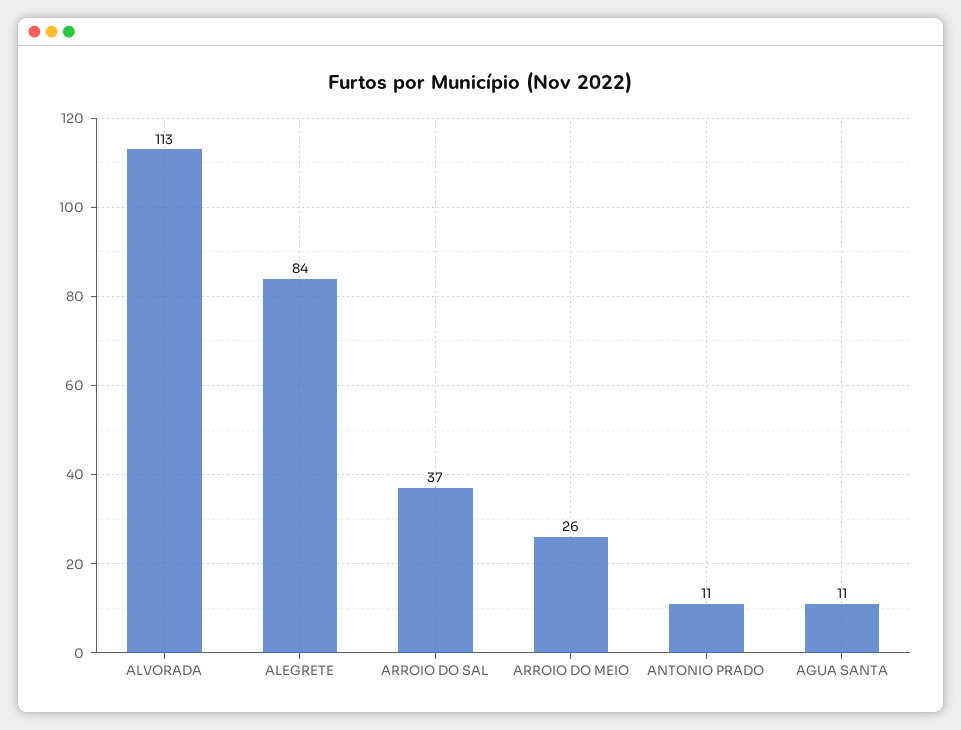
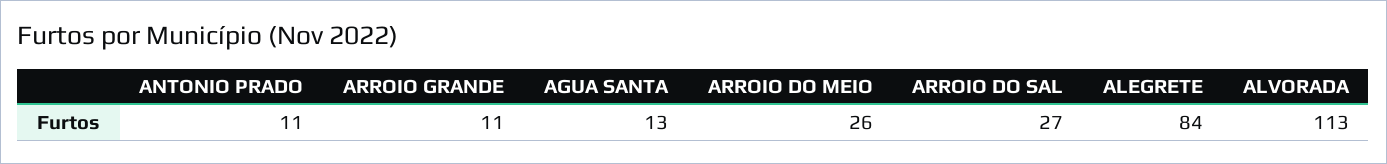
ARROIO DO SAL: 37 -> 27
AGUA SANTA: 11 -> 13
ARROIO GRANDE: none -> 11

